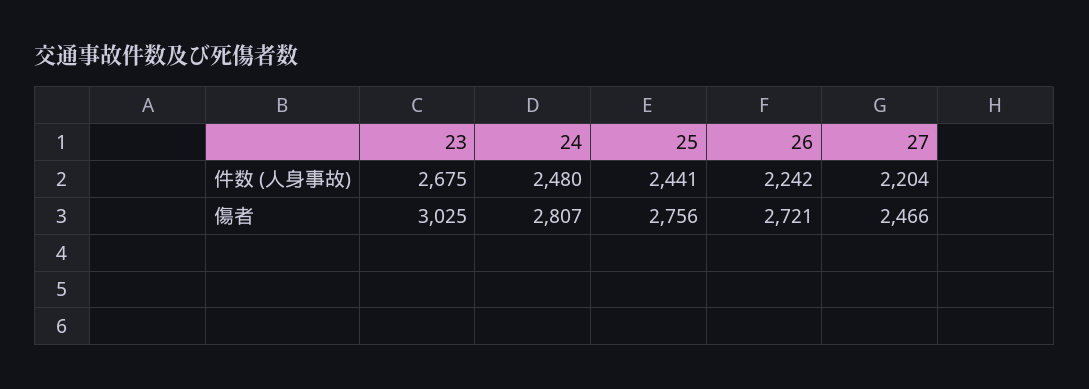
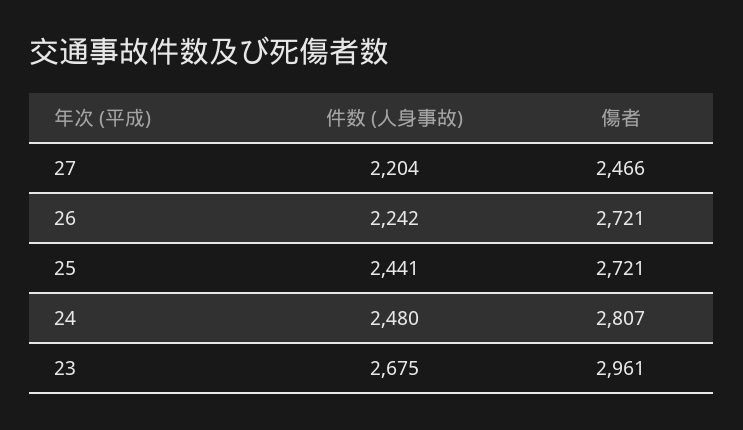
23, 傷者: 3025 -> 2961
25, 傷者: 2756 -> 2721

